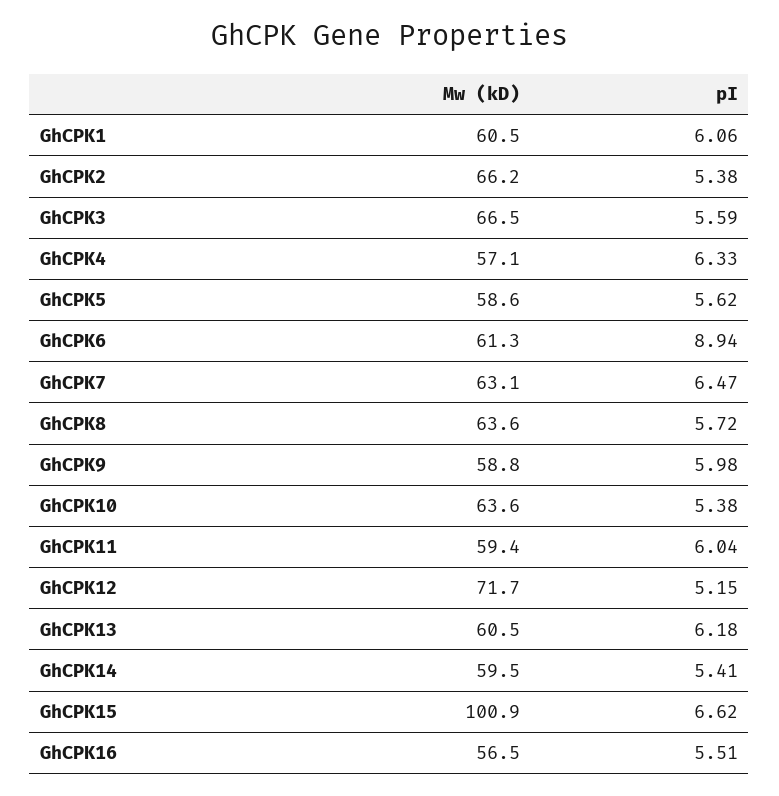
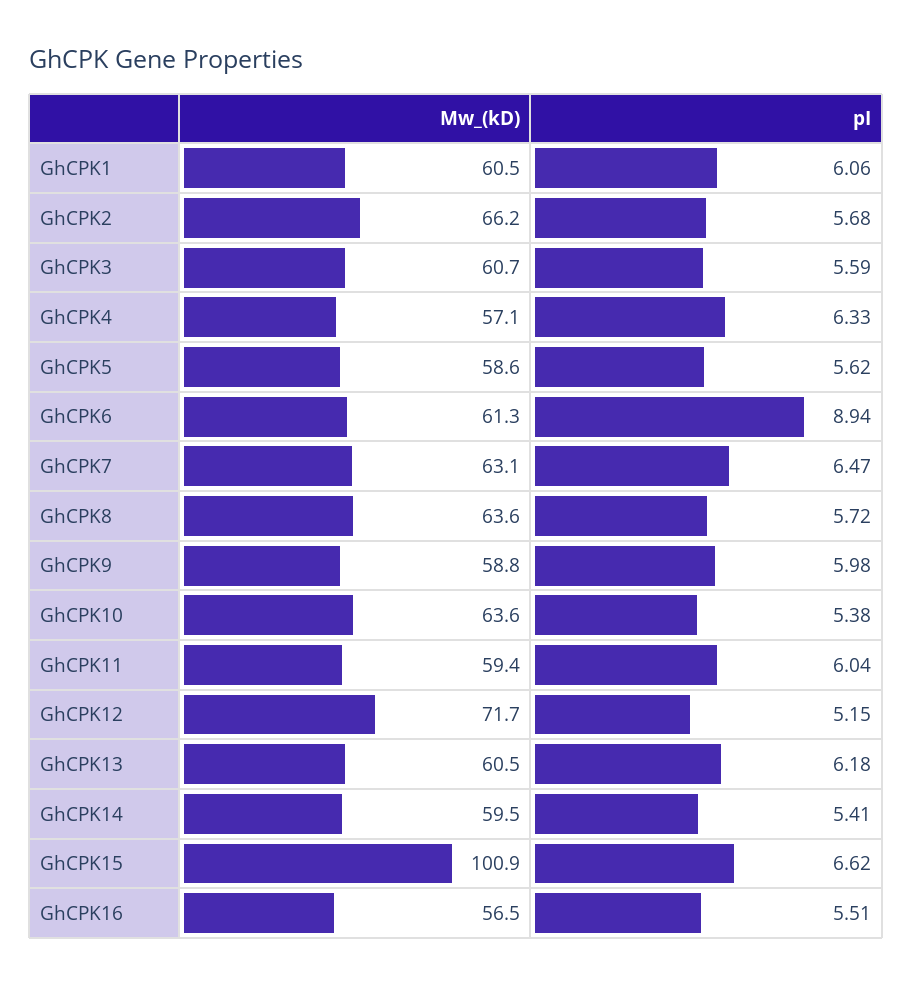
pI, GhCPK2: 5.38 -> 5.68
Mw (kD), GhCPK3: 66.5 -> 60.7

